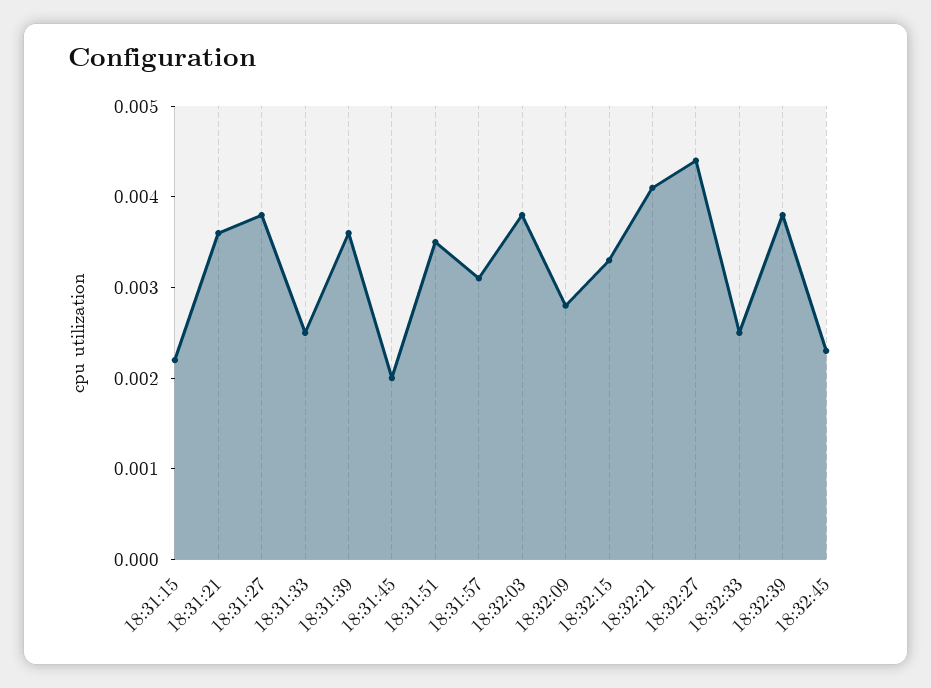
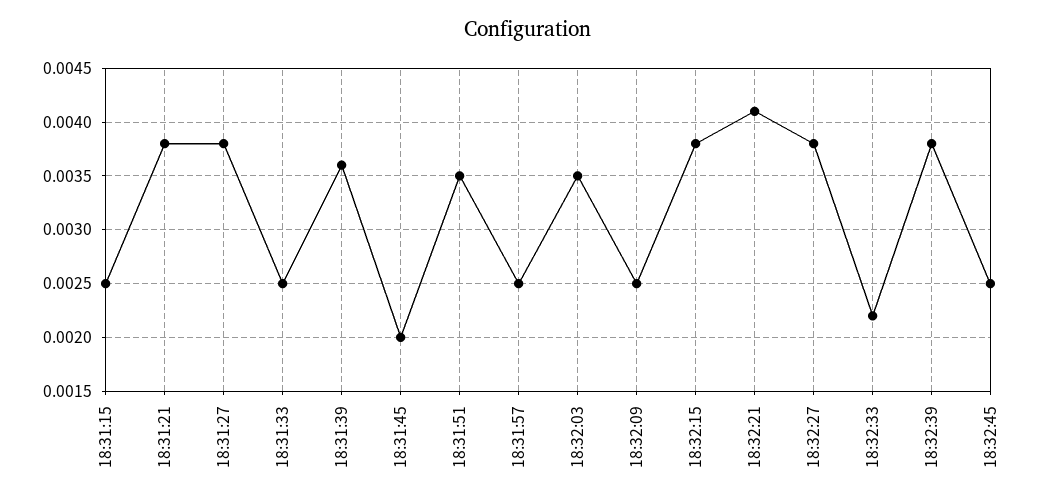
18:31:15: 0.0022 -> 0.0025
18:31:21: 0.0036 -> 0.0038
18:31:57: 0.0031 -> 0.0025
18:32:03: 0.0038 -> 0.0035
18:32:09: 0.0028 -> 0.0025
18:32:15: 0.0033 -> 0.0038
18:32:27: 0.0044 -> 0.0038
18:32:33: 0.0025 -> 0.0022
18:32:45: 0.0023 -> 0.0025

